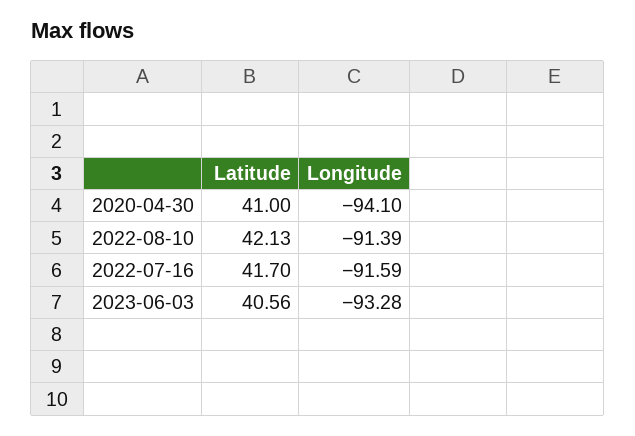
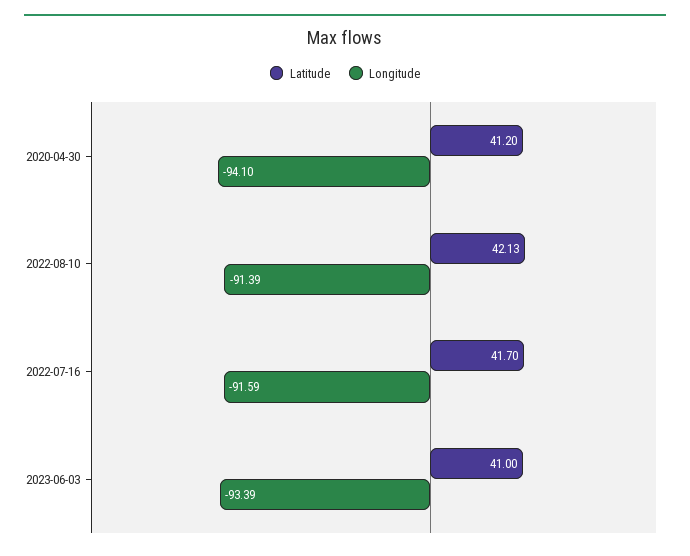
Latitude, 2020-04-30: 41 -> 41.2
Latitude, 2023-06-03: 40.56 -> 41
Longitude, 2023-06-03: -93.28 -> -93.39

